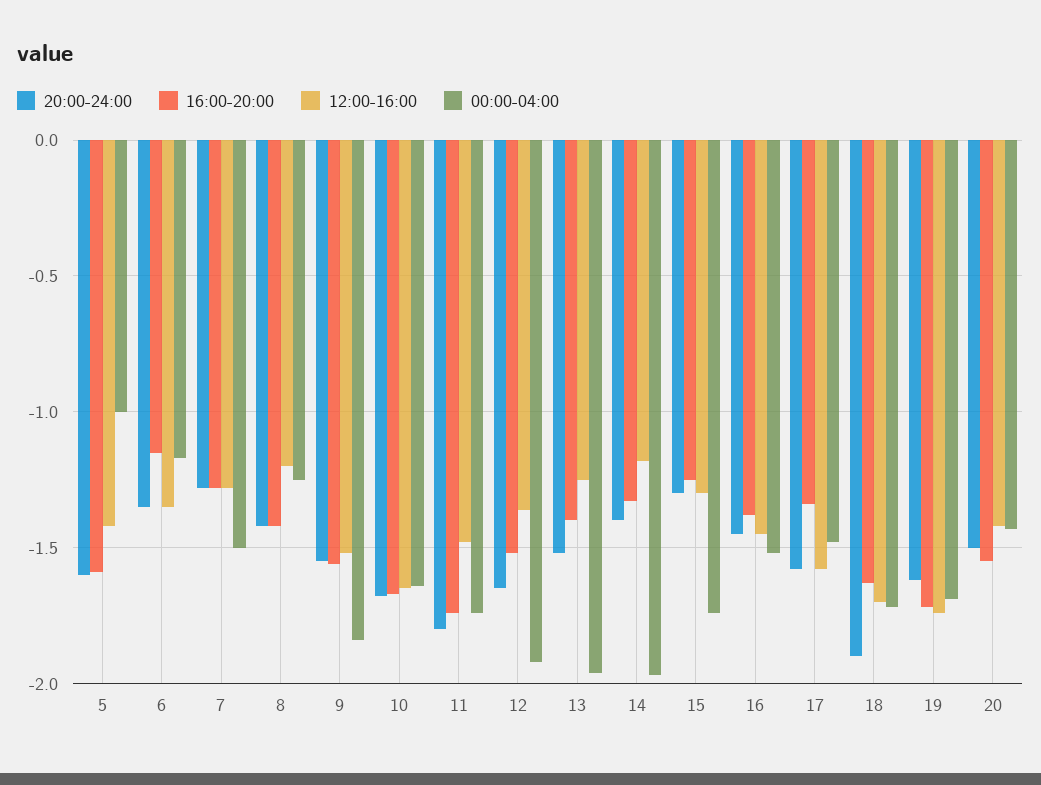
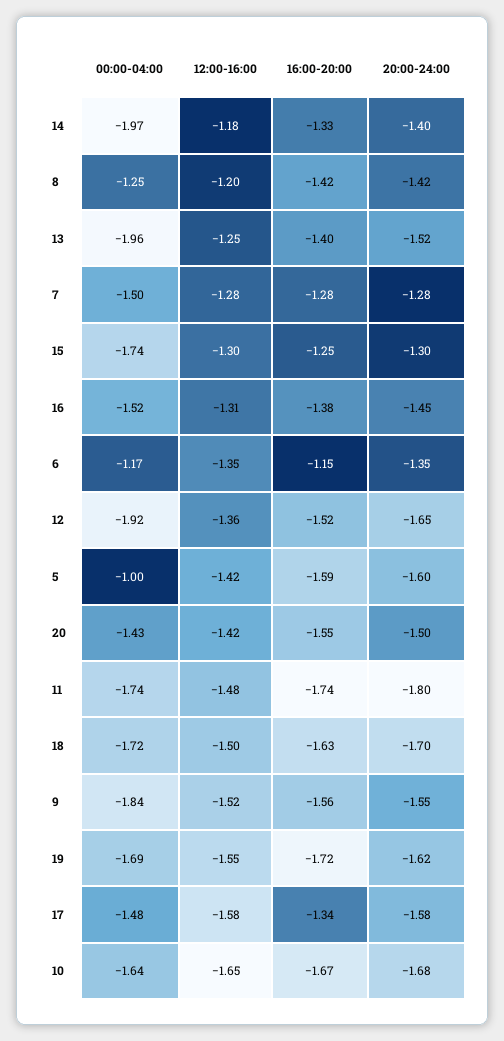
12:00-16:00, 16: -1.45 -> -1.31
20:00-24:00, 18: -1.9 -> -1.7
12:00-16:00, 18: -1.7 -> -1.5
12:00-16:00, 19: -1.75 -> -1.55

